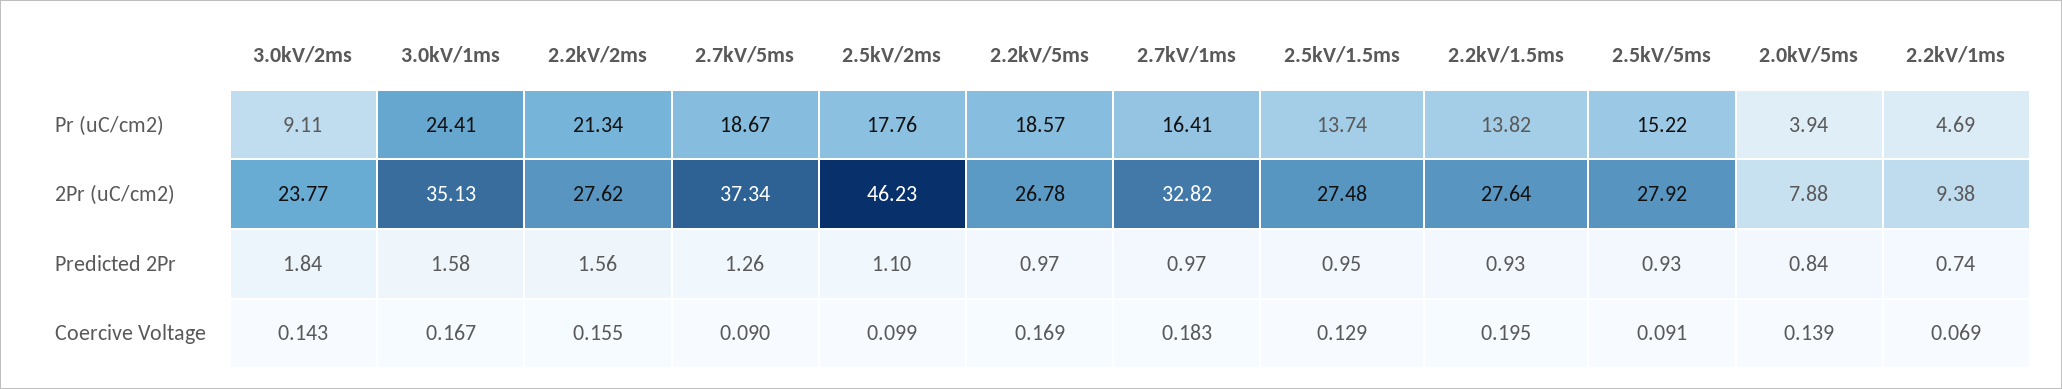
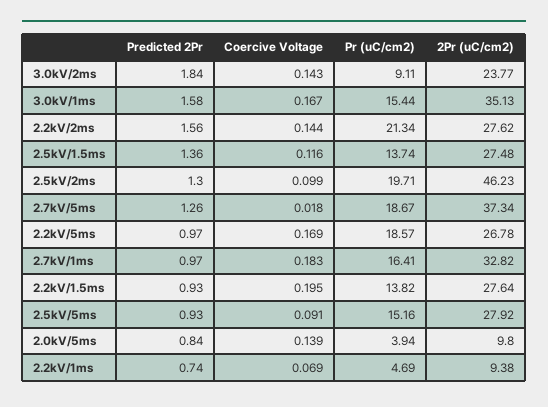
3.0kV/1ms, Pr (uC/cm2): 24.41 -> 15.44
2.5kV/2ms, Pr (uC/cm2): 17.76 -> 19.71
2.5kV/5ms, Pr (uC/cm2): 15.22 -> 15.16
2.0kV/5ms, 2Pr (uC/cm2): 7.88 -> 9.8
2.5kV/2ms, Predicted 2Pr: 1.1 -> 1.3
2.5kV/1.5ms, Predicted 2Pr: 0.95 -> 1.36
2.2kV/2ms, Coercive Voltage: 0.155 -> 0.144
2.7kV/5ms, Coercive Voltage: 0.09 -> 0.018
2.5kV/1.5ms, Coercive Voltage: 0.129 -> 0.116

